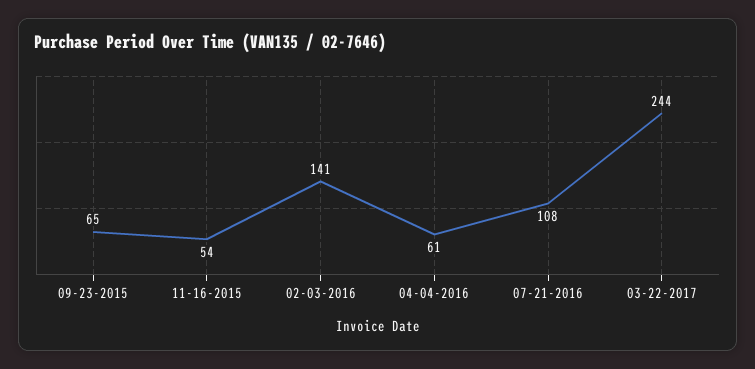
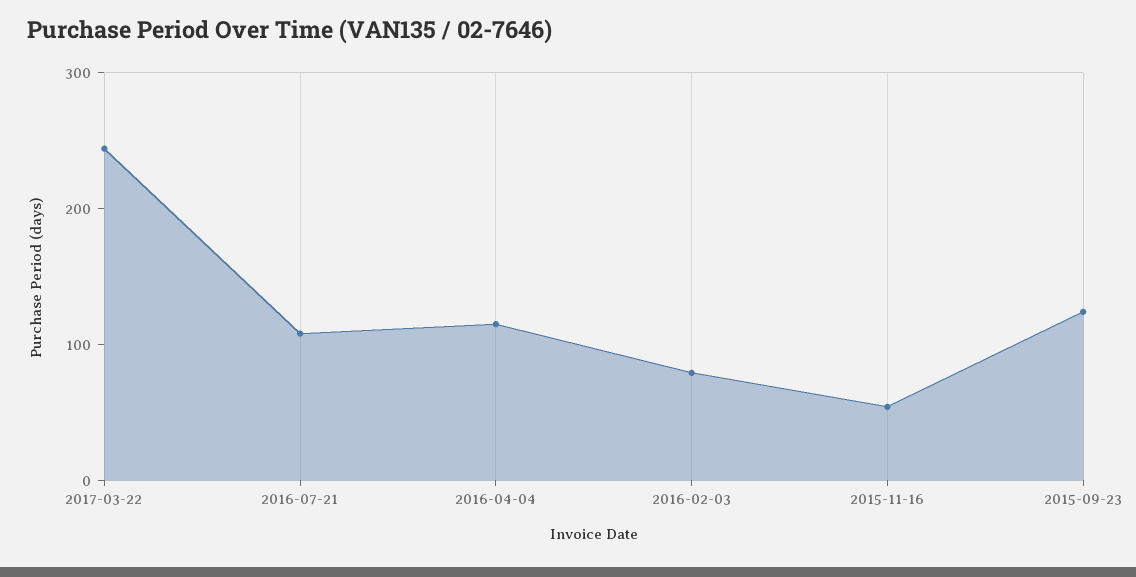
09-23-2015: 65 -> 120
02-03-2016: 141 -> 80
04-04-2016: 61 -> 120

